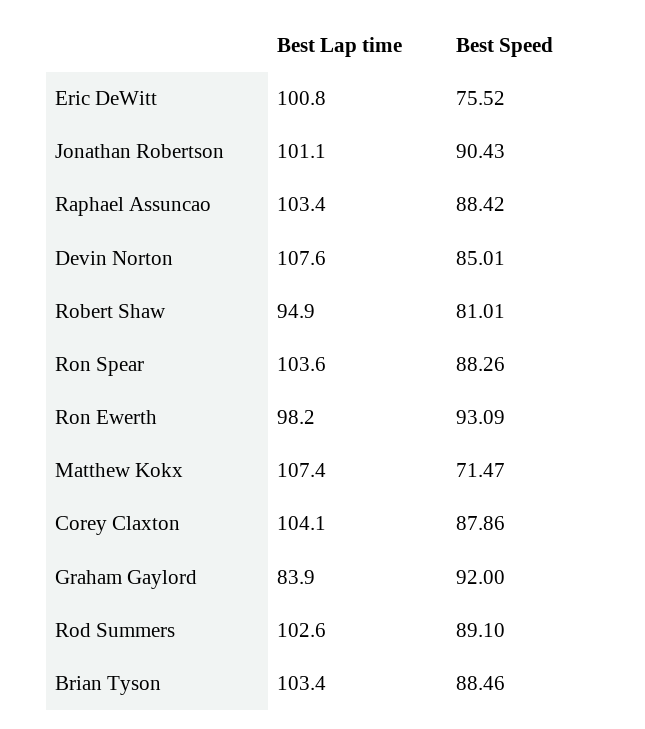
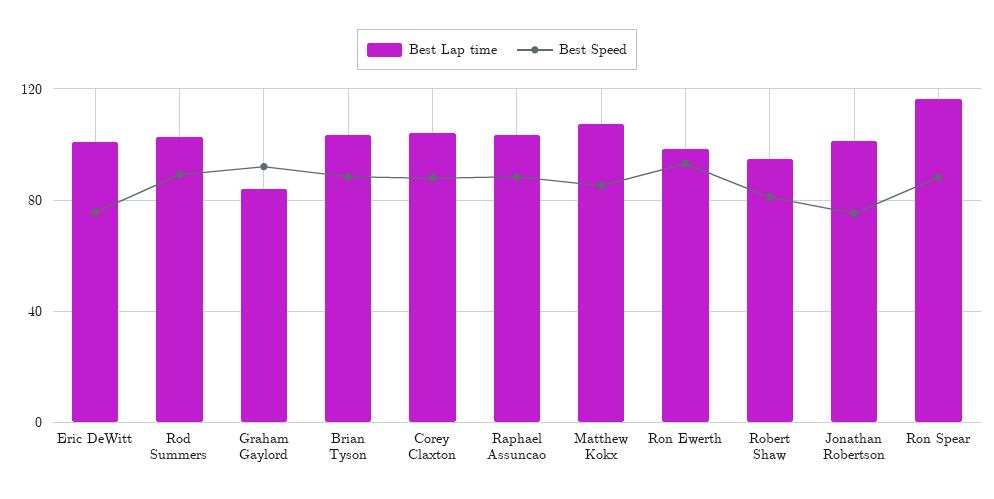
Best Speed, Jonathan Robertson: 90.43 -> 75
Best Lap time, Devin Norton: 107.6 -> none
Best Speed, Devin Norton: 85.01 -> none
Best Lap time, Ron Spear: 103.6 -> 115
Best Speed, Matthew Kokx: 71.47 -> 85

